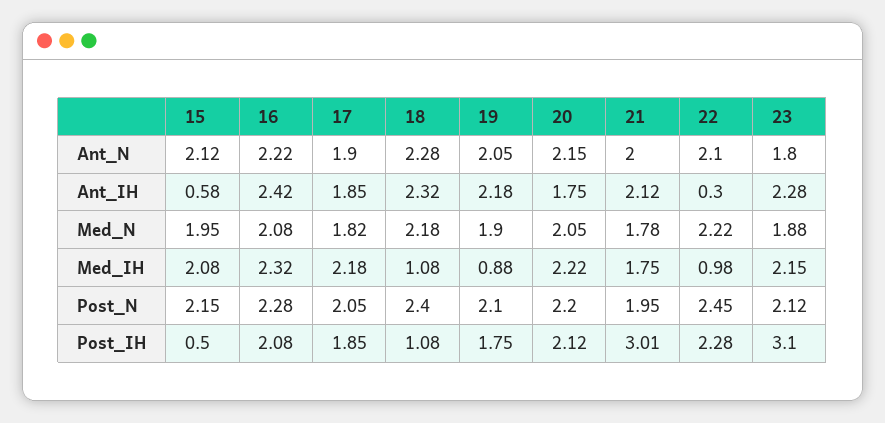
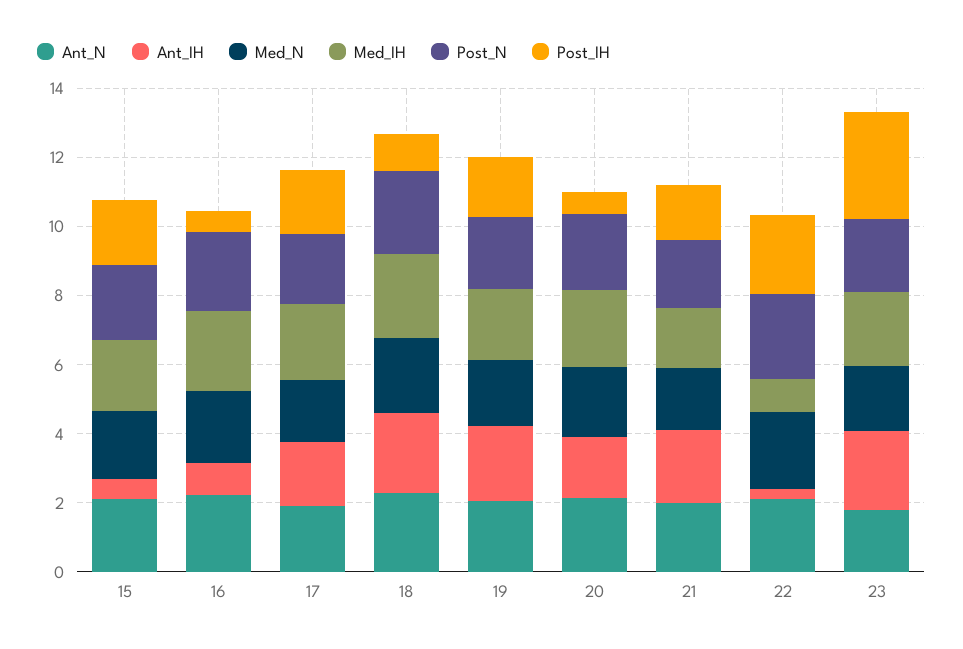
Ant_IH, 16: 2.42 -> 1
Med_IH, 18: 1.08 -> 2.5
Med_IH, 19: 0.88 -> 2
Post_IH, 15: 0.5 -> 2
Post_IH, 16: 2.08 -> 0.5
Post_IH, 20: 2.12 -> 0.5
Post_IH, 21: 3.01 -> 1.5

